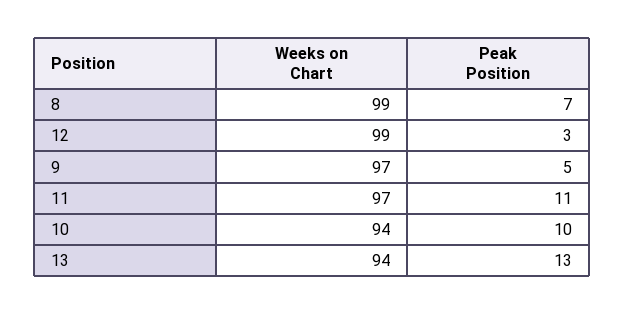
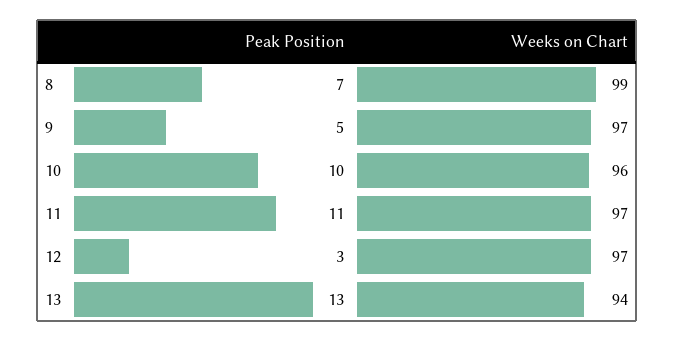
Weeks on Chart, 12: 99 -> 97
Weeks on Chart, 10: 94 -> 96

